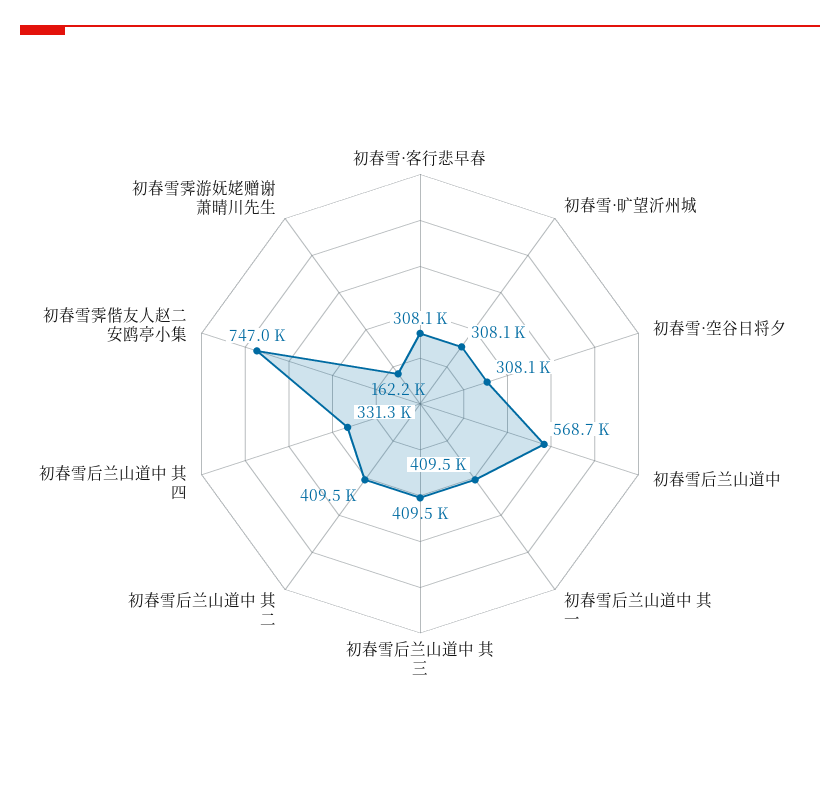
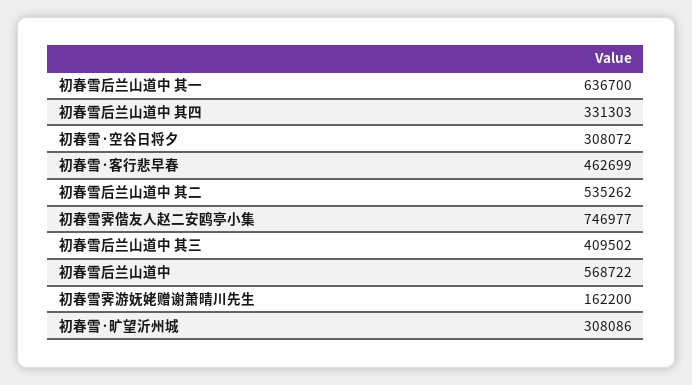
初春雪·客行悲早春: 308100 -> 462699
初春雪后兰山道中 其一: 409500 -> 636700
初春雪后兰山道中 其二: 409500 -> 535262

